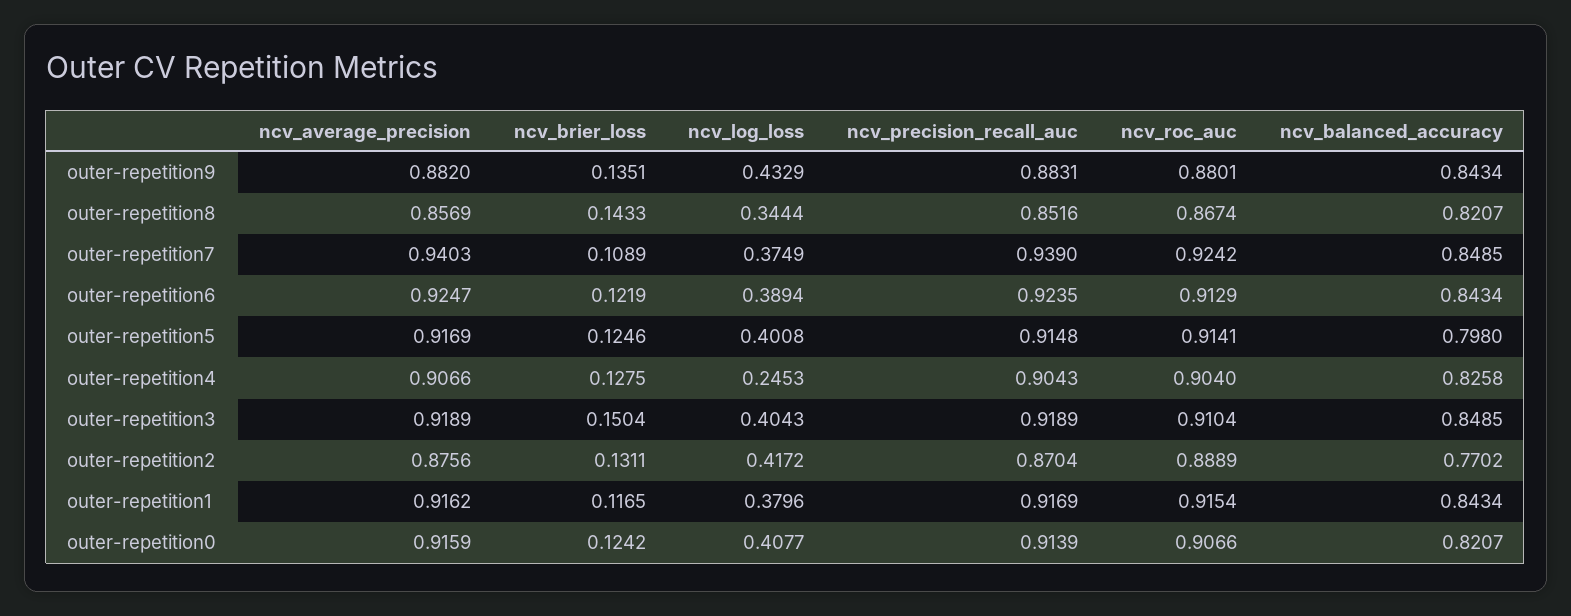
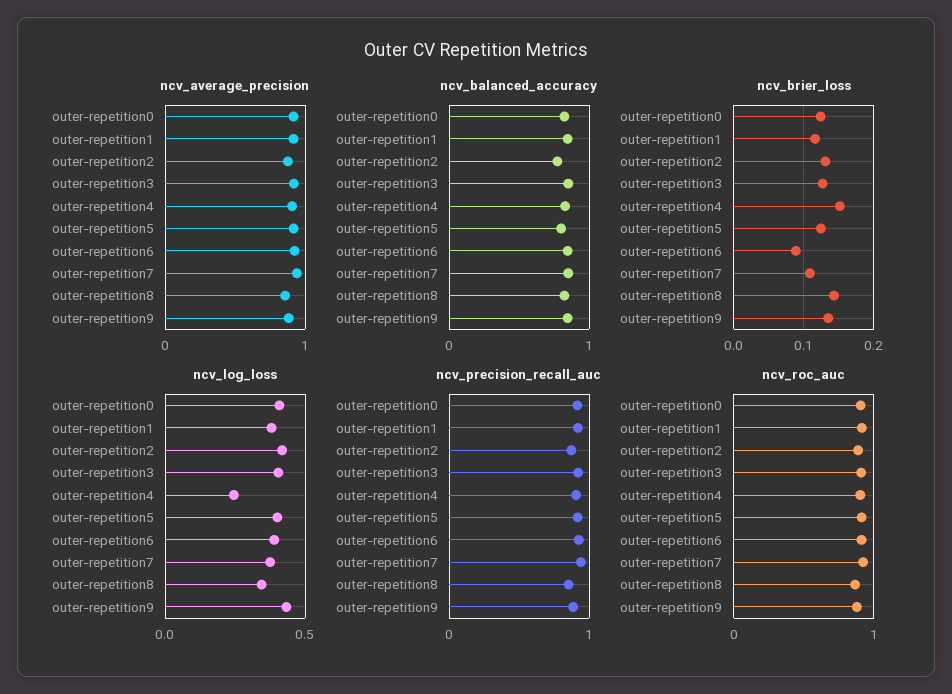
ncv_brier_loss, outer-repetition6: 0.1219 -> 0.09
ncv_brier_loss, outer-repetition4: 0.1275 -> 0.15
ncv_brier_loss, outer-repetition3: 0.1504 -> 0.13

